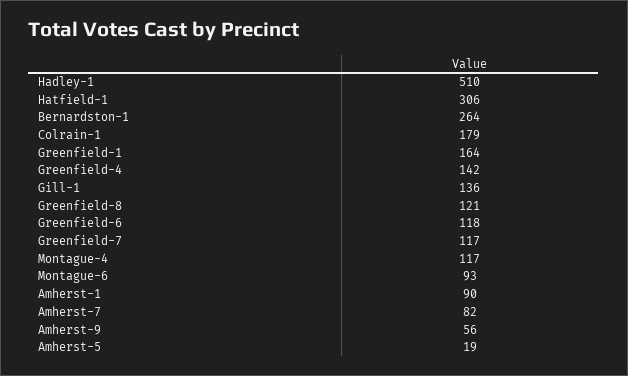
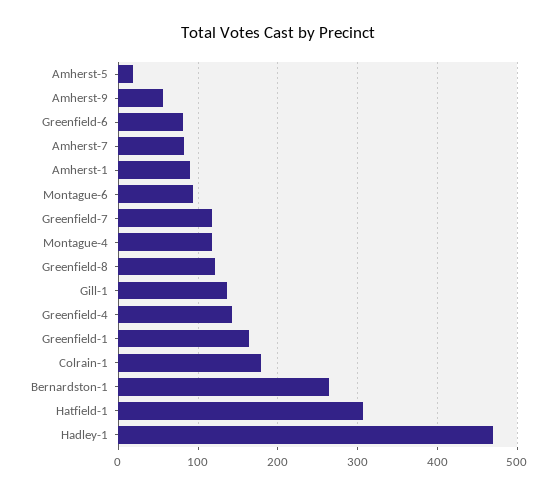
Hadley-1: 510 -> 470
Greenfield-6: 118 -> 80

